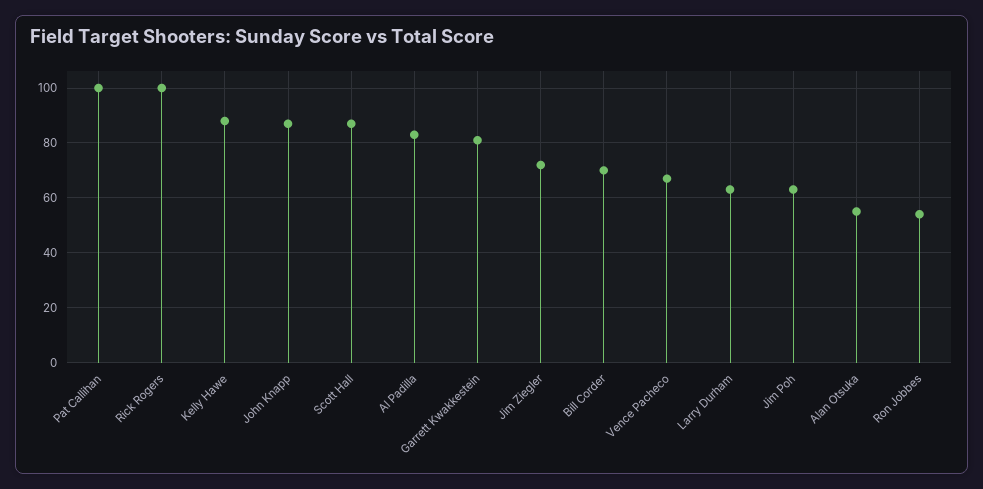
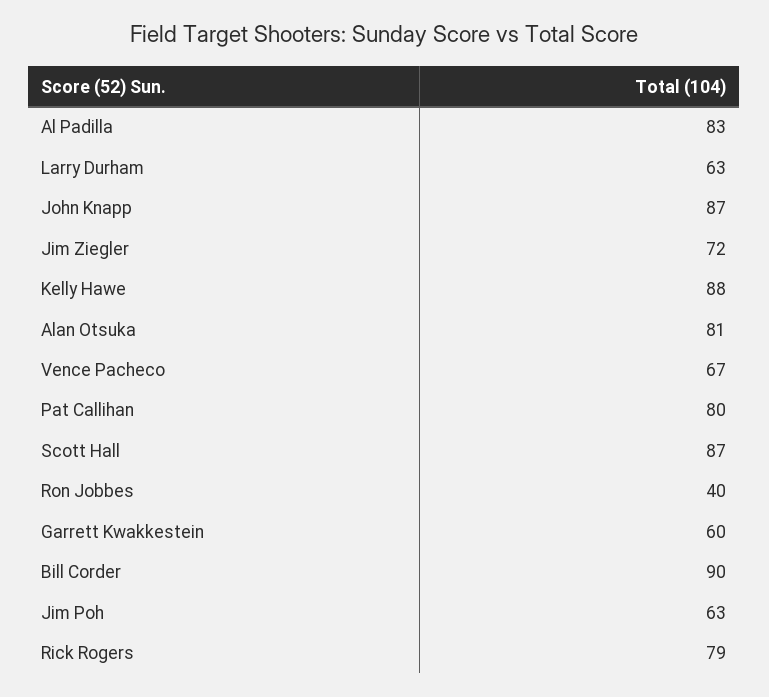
Pat Callihan: 100 -> 80
Rick Rogers: 100 -> 79
Garrett Kwakkestein: 80 -> 60
Bill Corder: 70 -> 90
Alan Otsuka: 55 -> 81
Ron Jobbes: 55 -> 40

